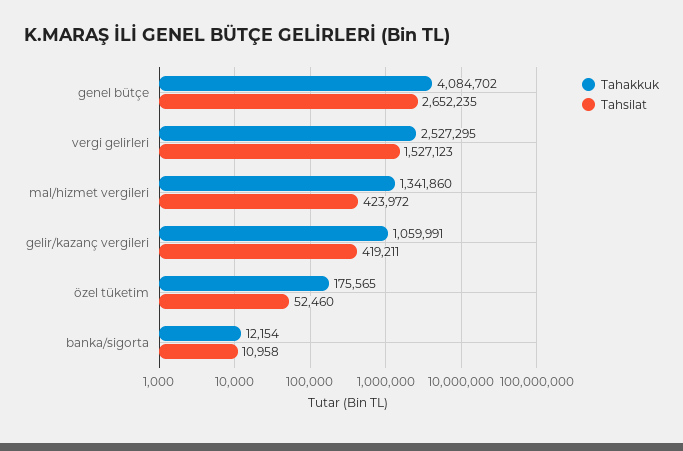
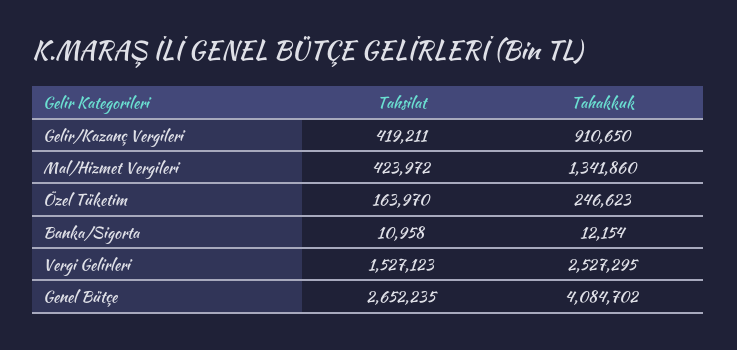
Tahakkuk, gelir/kazanç vergileri: 1059991 -> 910650
Tahakkuk, özel tüketim: 175565 -> 246623
Tahsilat, özel tüketim: 52460 -> 163970

